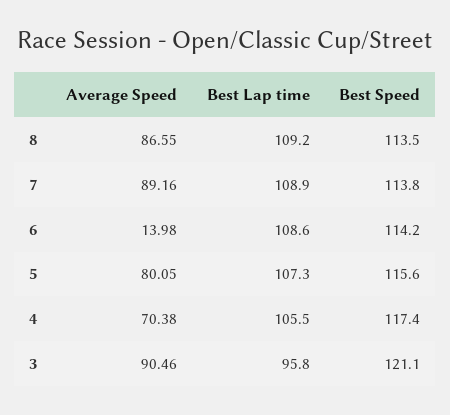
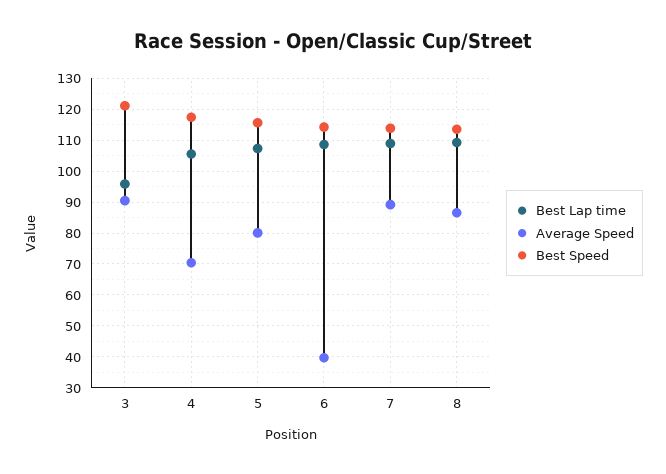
Average Speed, 6: 13.98 -> 40

